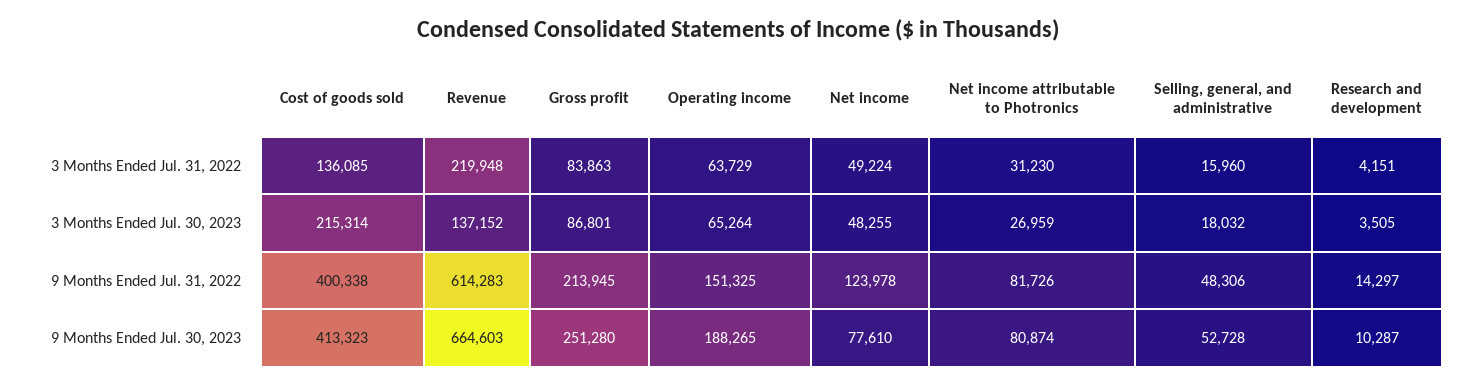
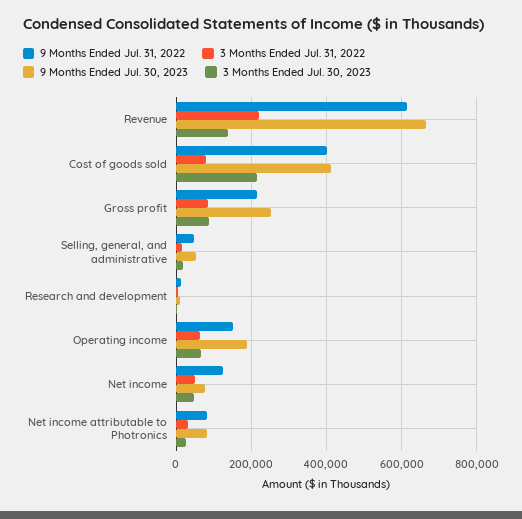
3 Months Ended Jul. 31, 2022, Cost of goods sold: 136085 -> 80000

